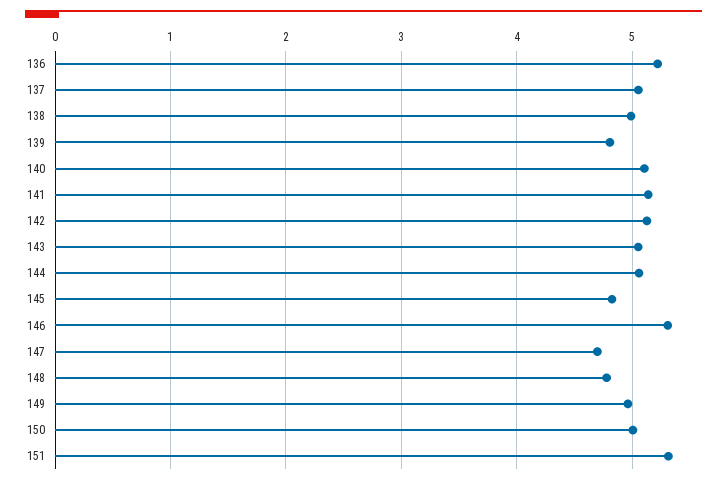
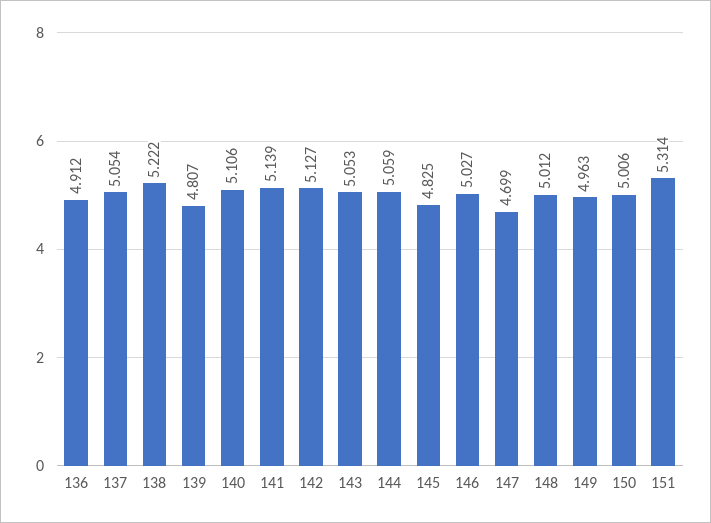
136: 5.2 -> 4.912
138: 5 -> 5.222
146: 5.3 -> 5.027
148: 4.8 -> 5.012

